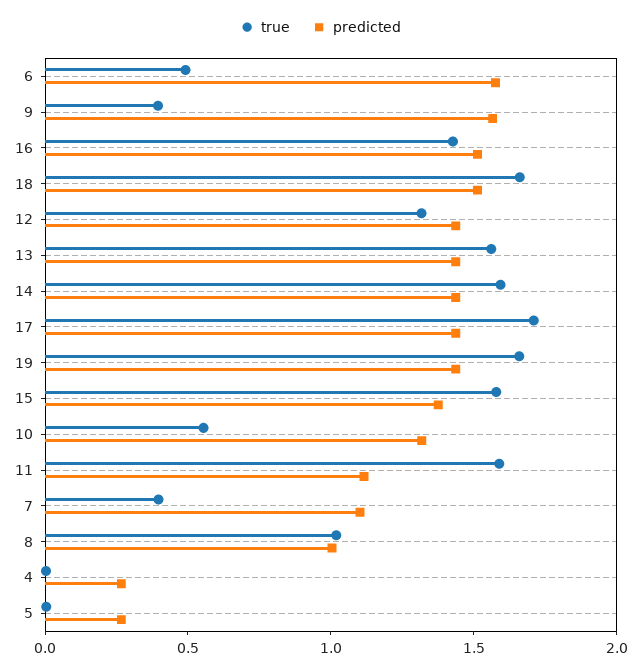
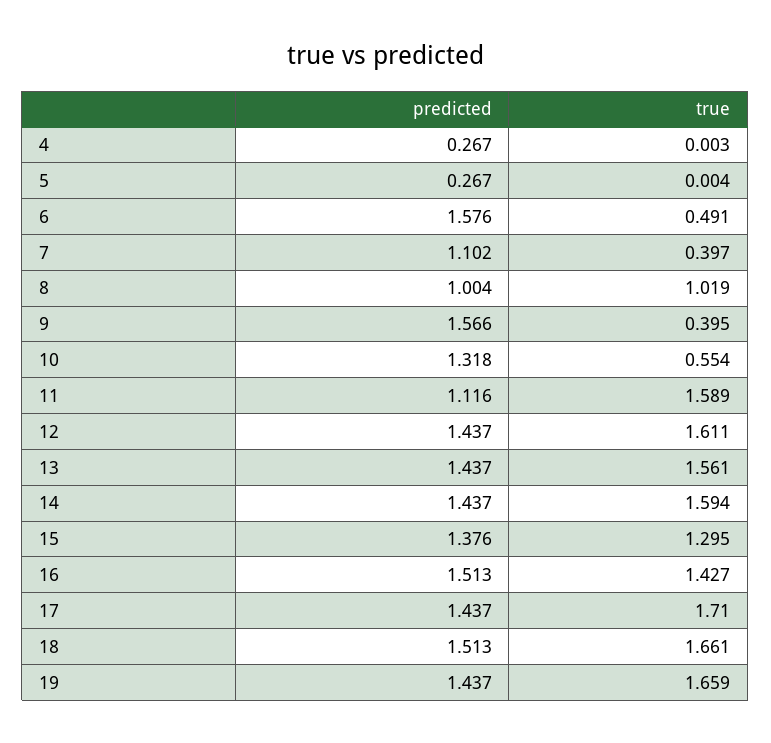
true, 12: 1.3 -> 1.611
true, 15: 1.6 -> 1.295

